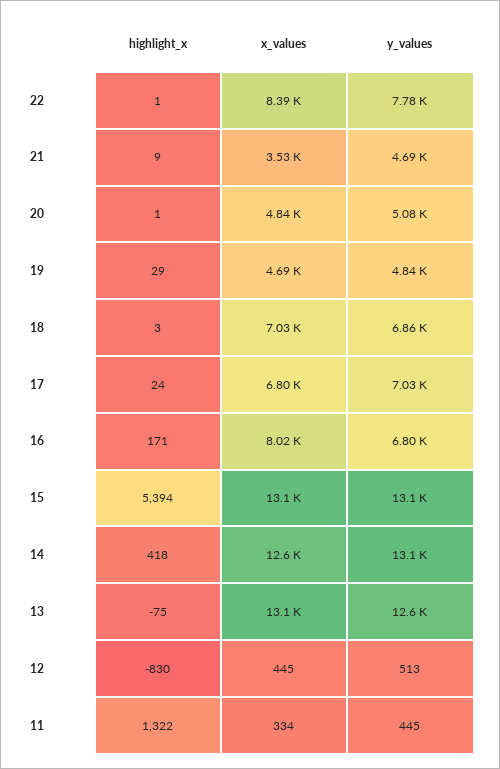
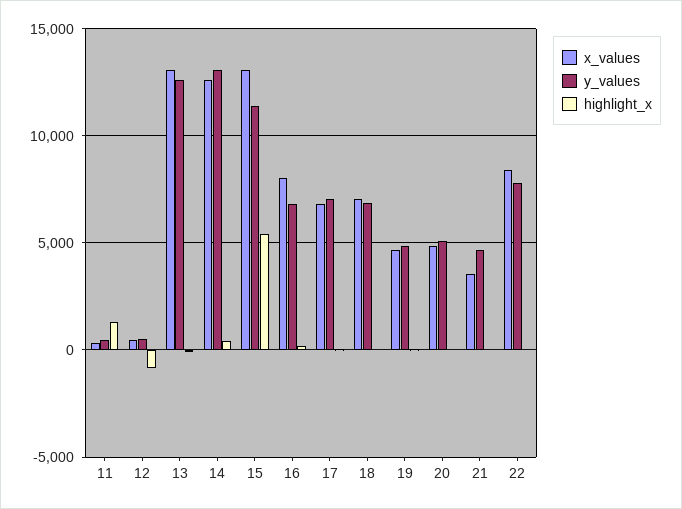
y_values, 15: 13100 -> 11500

